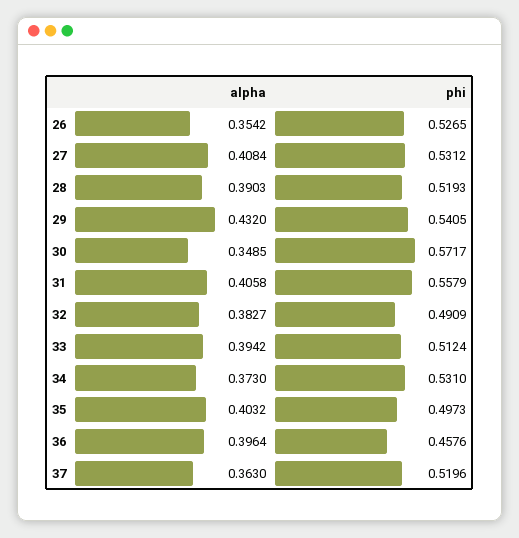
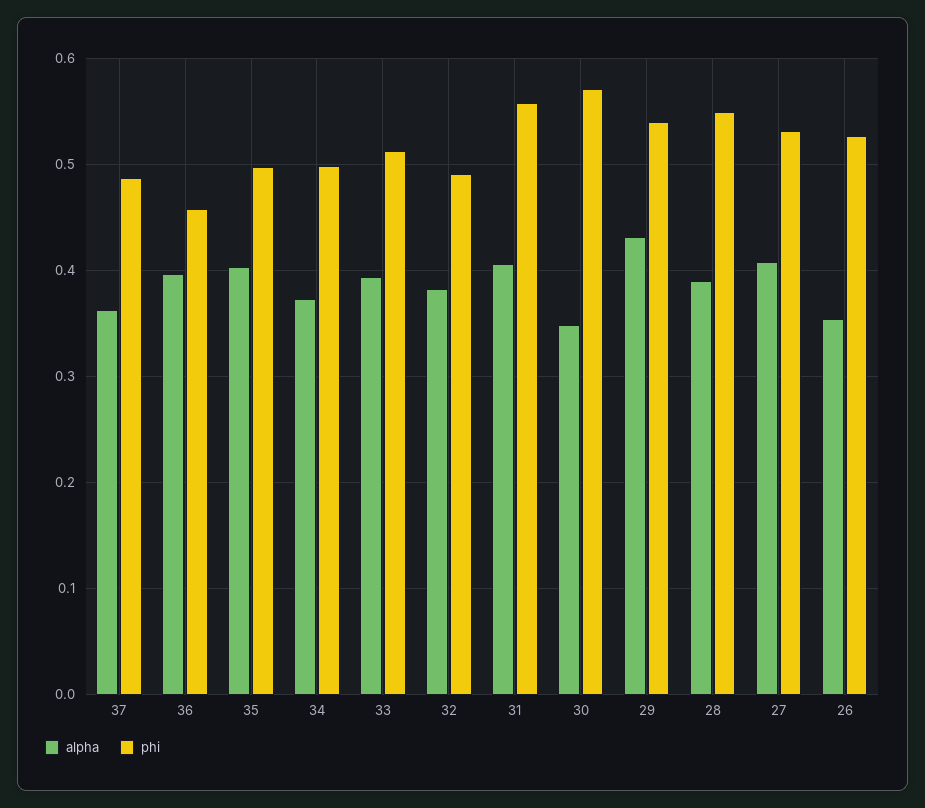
phi, 28: 0.5193 -> 0.55
phi, 34: 0.531 -> 0.5
phi, 37: 0.5196 -> 0.49

